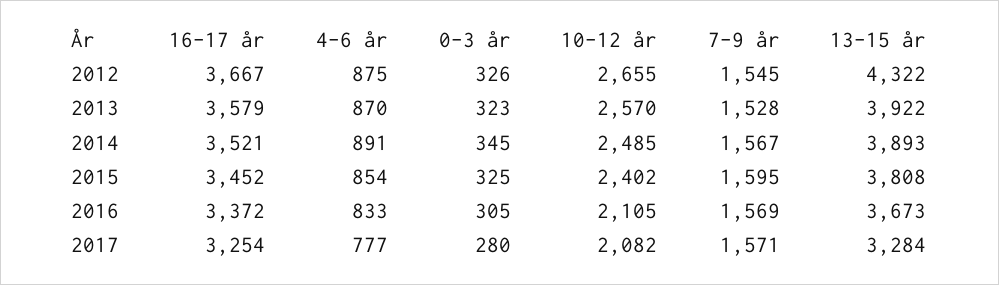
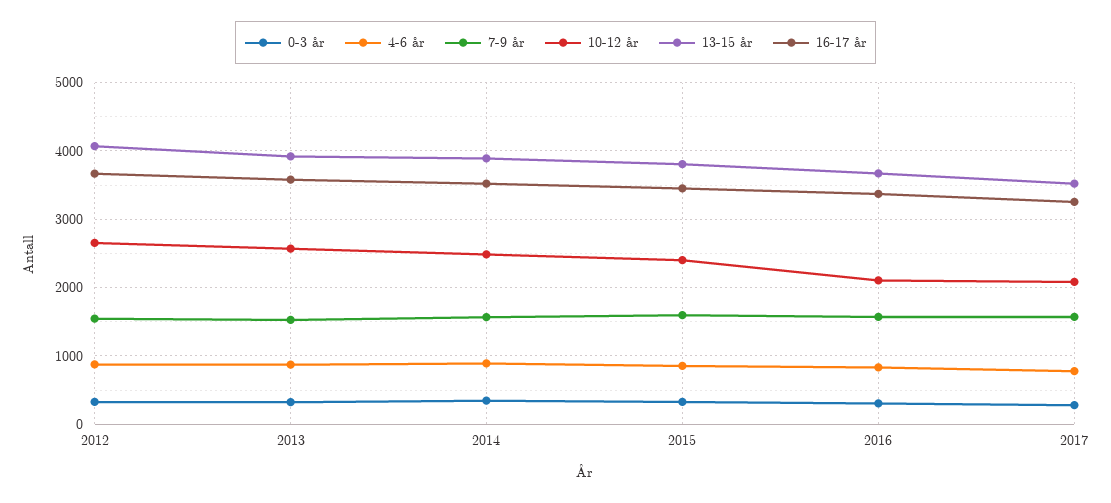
13-15 år, 2012: 4322 -> 4100
13-15 år, 2017: 3284 -> 3500

